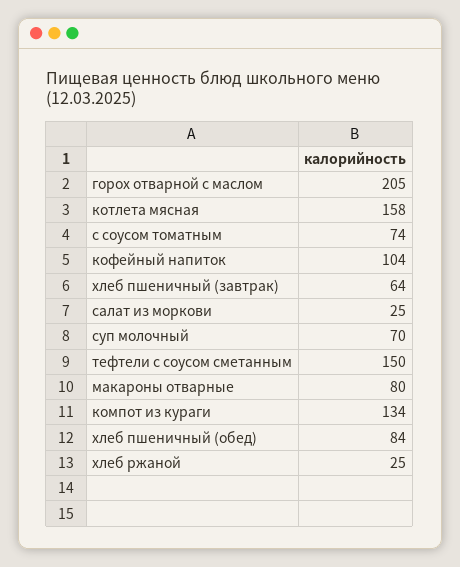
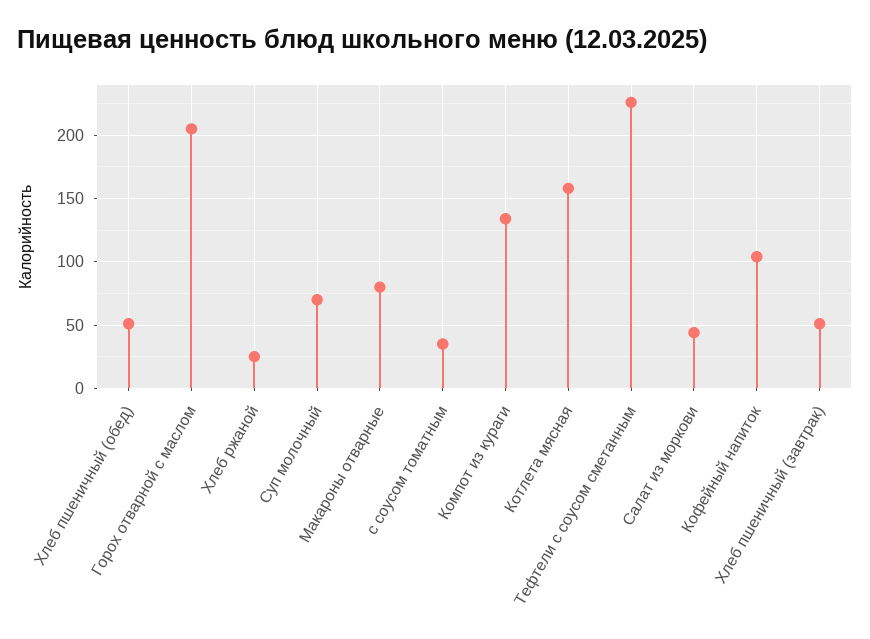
с соусом томатным: 74 -> 35
хлеб пшеничный (завтрак): 64 -> 50
салат из моркови: 25 -> 45
тефтели с соусом сметанным: 150 -> 225
хлеб пшеничный (обед): 84 -> 50

